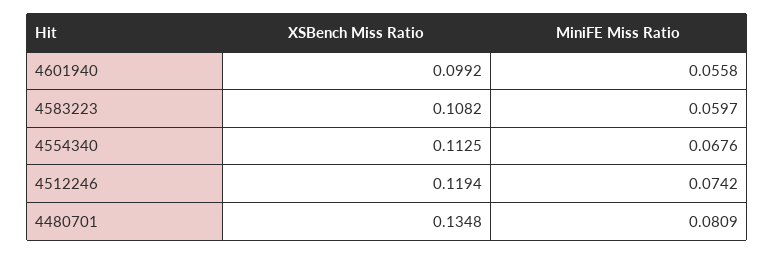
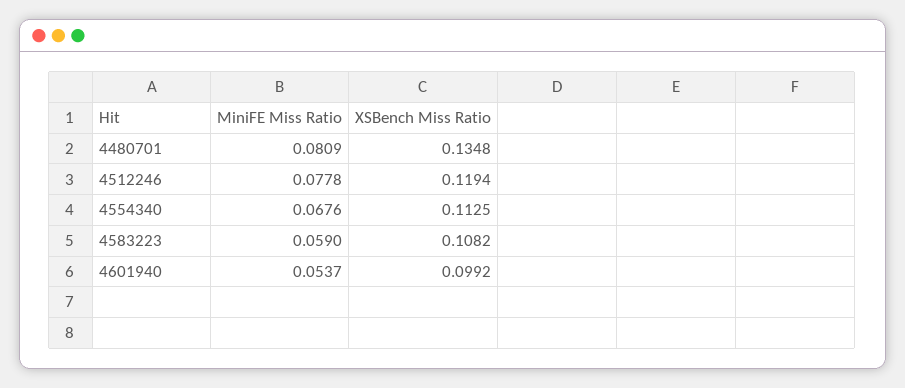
MiniFE Miss Ratio, 4601940: 0.0558 -> 0.0537
MiniFE Miss Ratio, 4583223: 0.0597 -> 0.059
MiniFE Miss Ratio, 4512246: 0.0742 -> 0.0778

